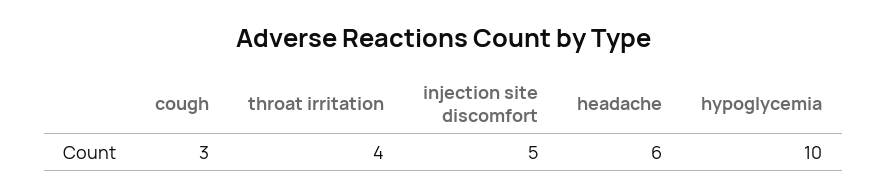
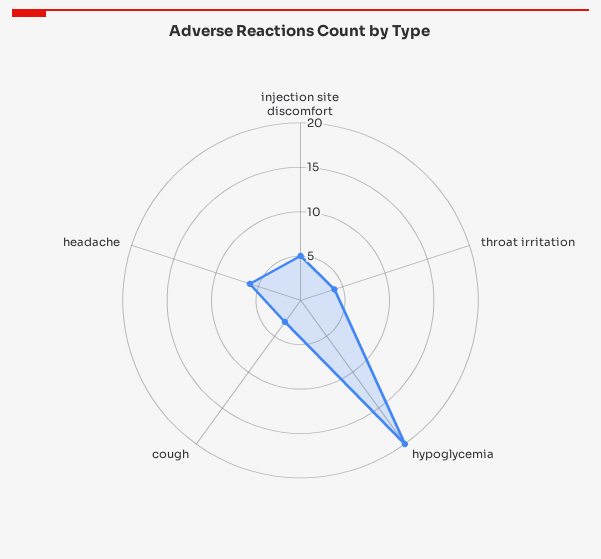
hypoglycemia: 10 -> 20

